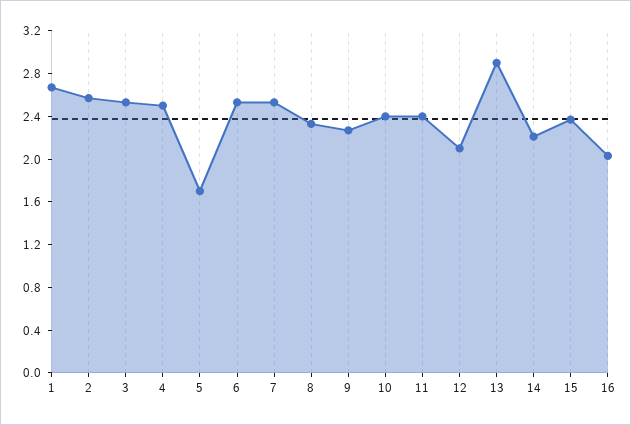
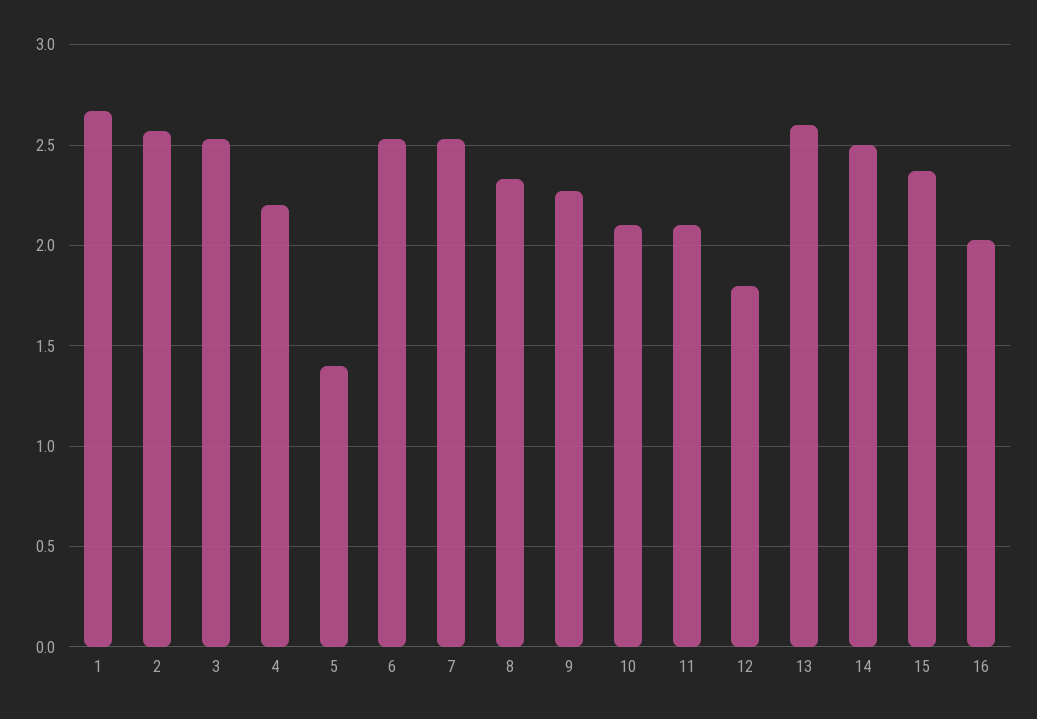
4: 2.5 -> 2.2
5: 1.7 -> 1.4
10: 2.4 -> 2.1
11: 2.4 -> 2.1
12: 2.1 -> 1.8
13: 2.9 -> 2.6
14: 2.2 -> 2.5

